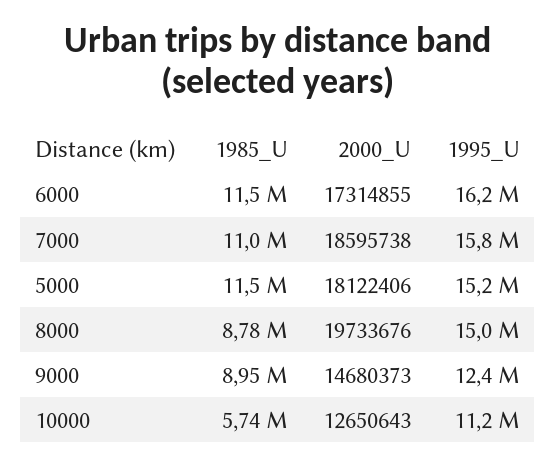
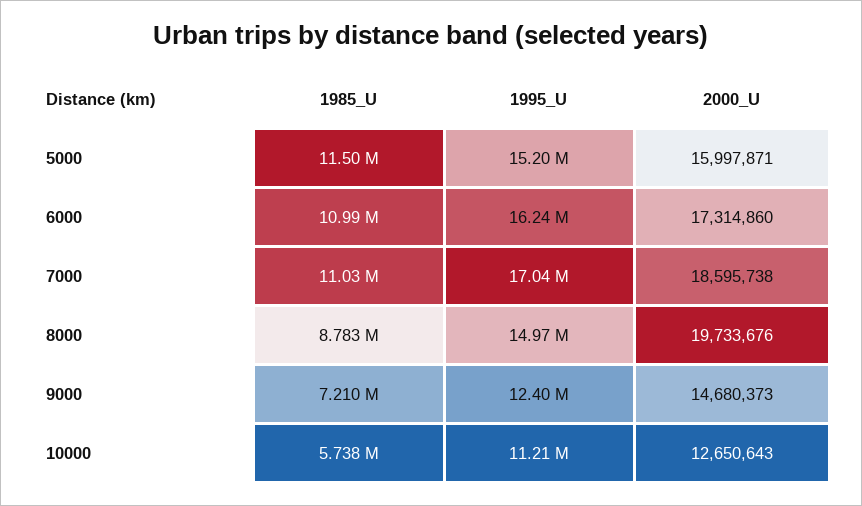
1985_U, 6000: 11500000 -> 10990000
2000_U, 6000: 17314855 -> 17314860
1995_U, 7000: 15800000 -> 17040000
2000_U, 5000: 18122406 -> 15997871
1985_U, 9000: 8950000 -> 7210000

